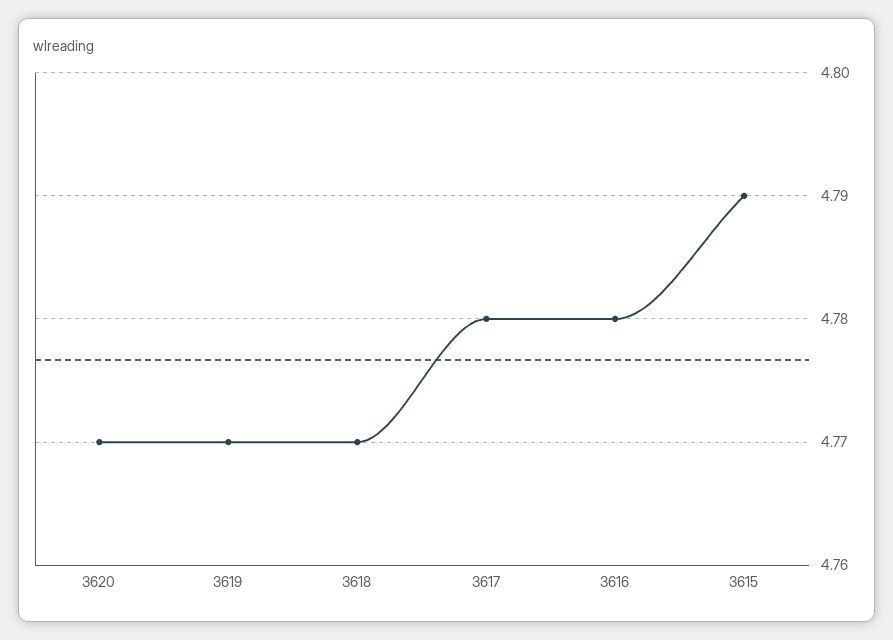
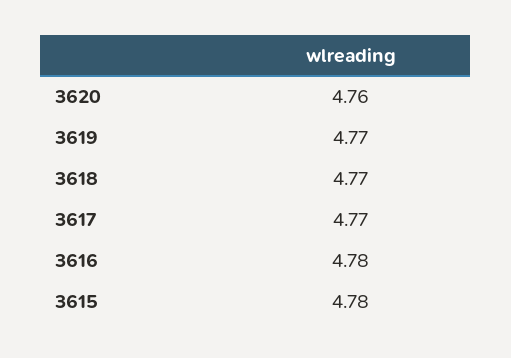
3620: 4.77 -> 4.76
3617: 4.78 -> 4.77
3615: 4.79 -> 4.78

